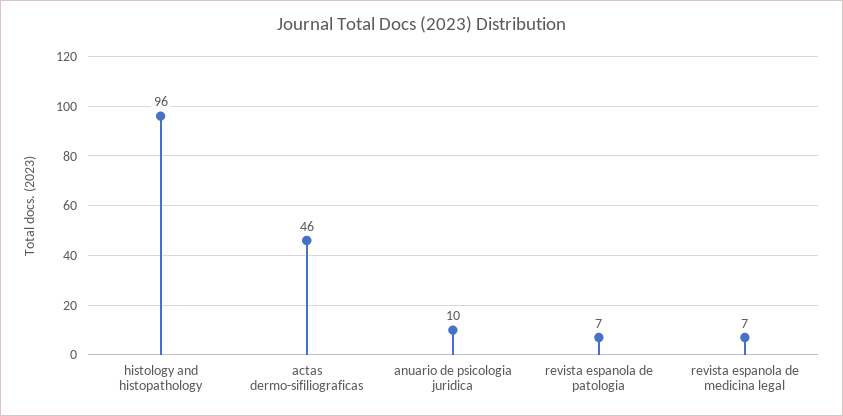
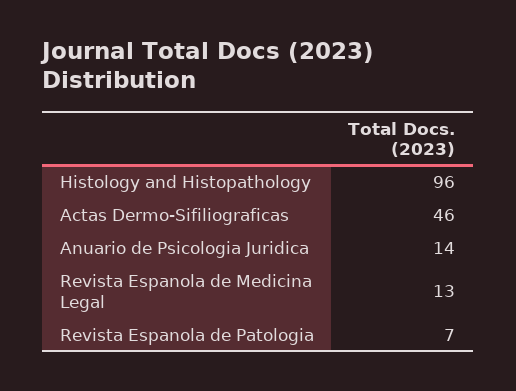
anuario de psicologia juridica: 10 -> 14
revista espanola de medicina legal: 7 -> 13

